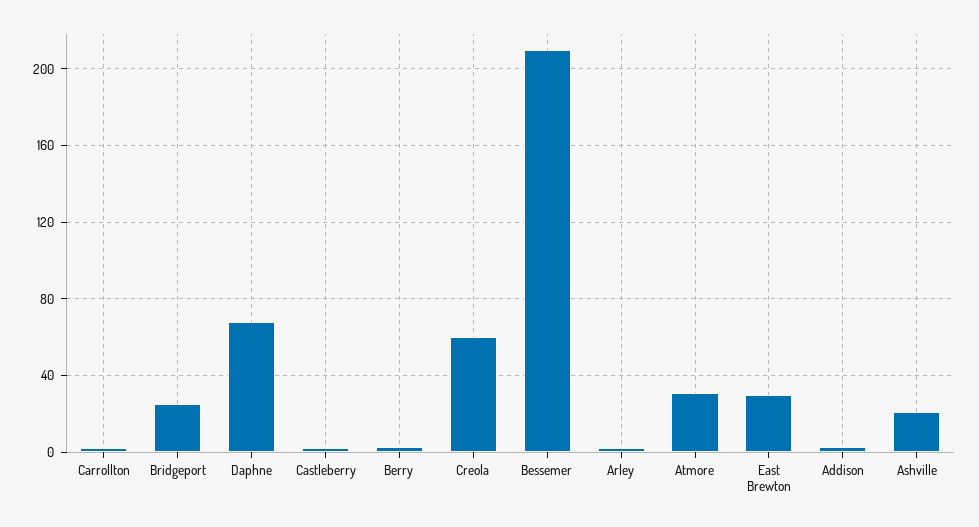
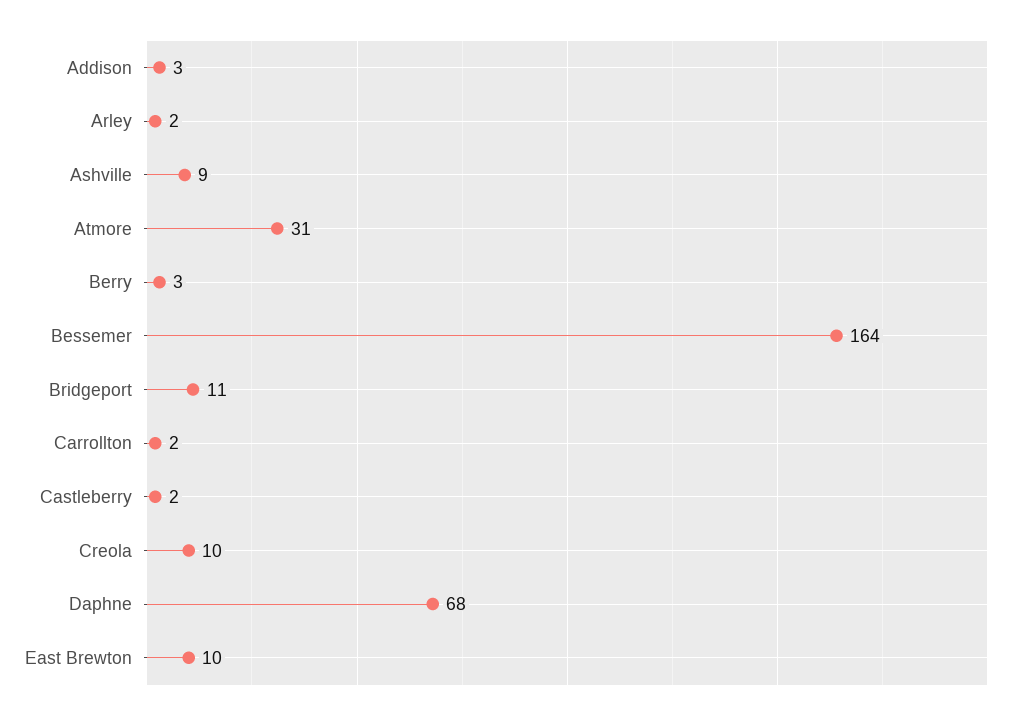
Bridgeport: 25 -> 11
Creola: 60 -> 10
Bessemer: 210 -> 164
East Brewton: 30 -> 10
Ashville: 20 -> 9

